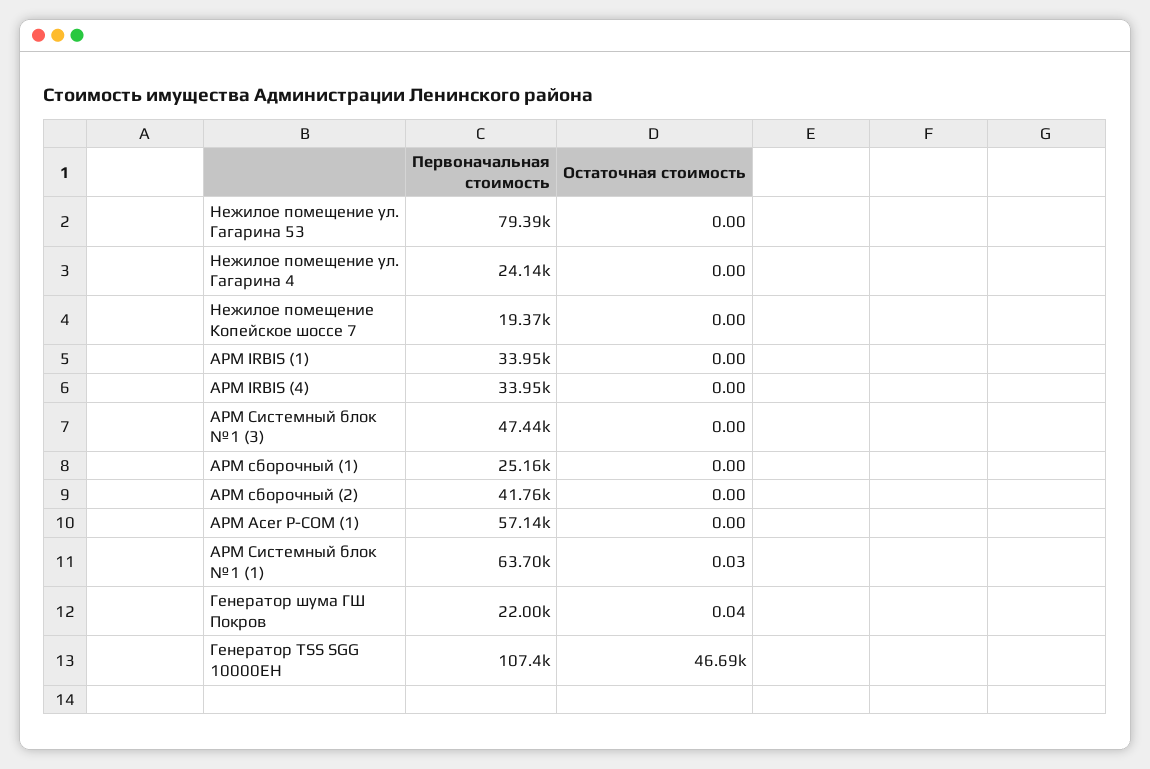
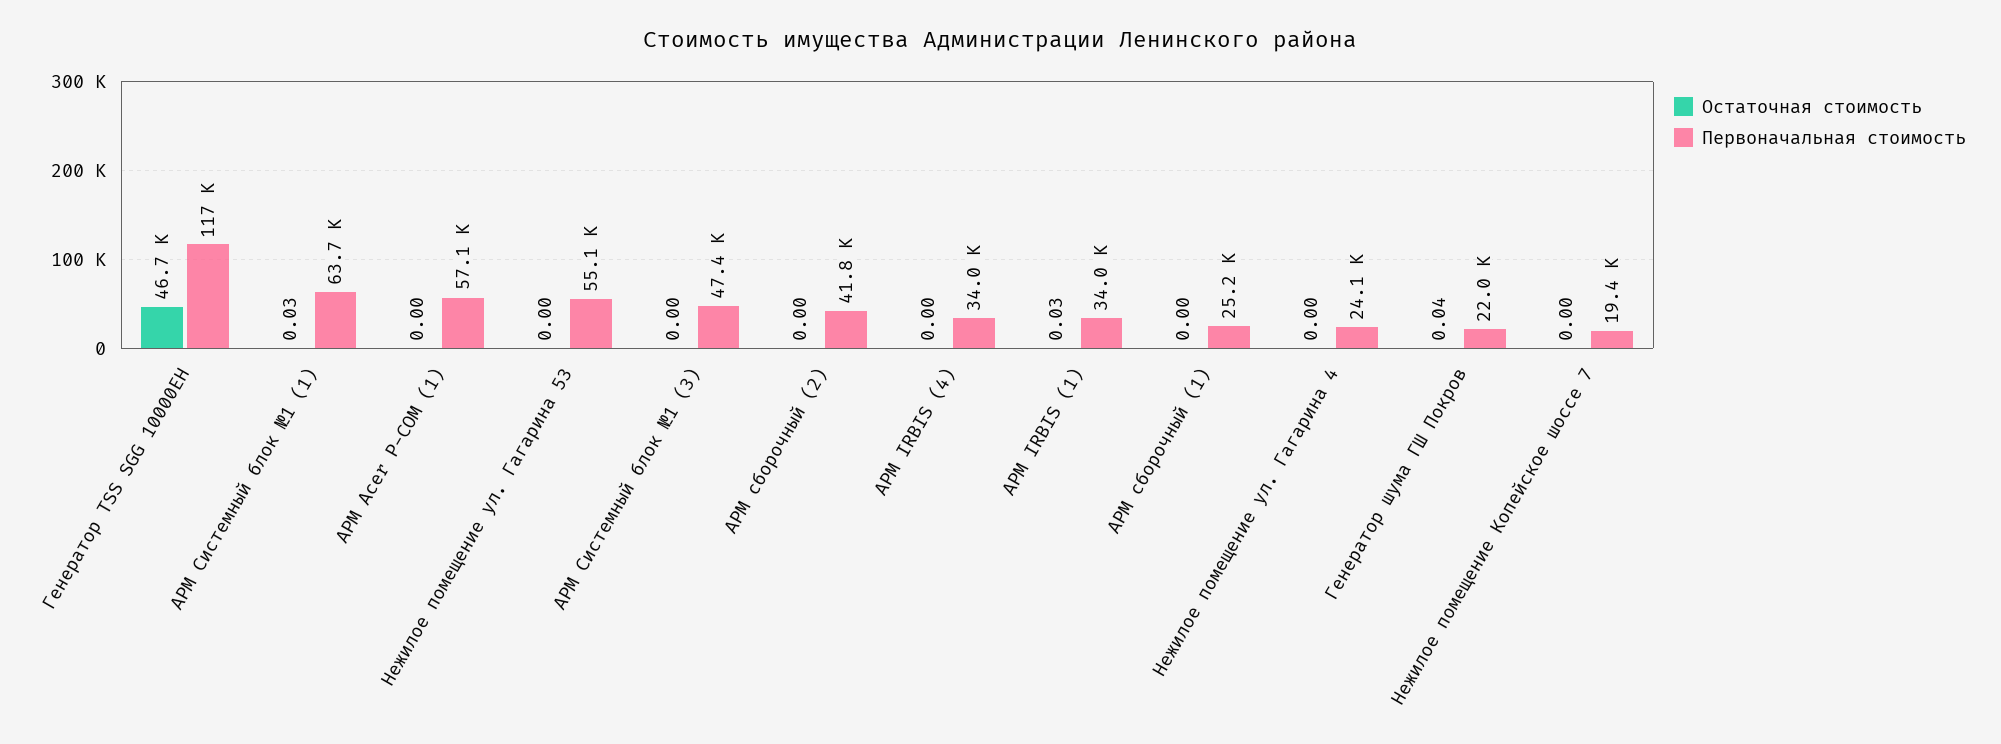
Первоначальная стоимость, Нежилое помещение ул. Гагарина 53: 79390 -> 55100
Остаточная стоимость, АРМ IRBIS (1): 0 -> 0.03
Первоначальная стоимость, Генератор TSS SGG 10000EH: 107400 -> 117000

